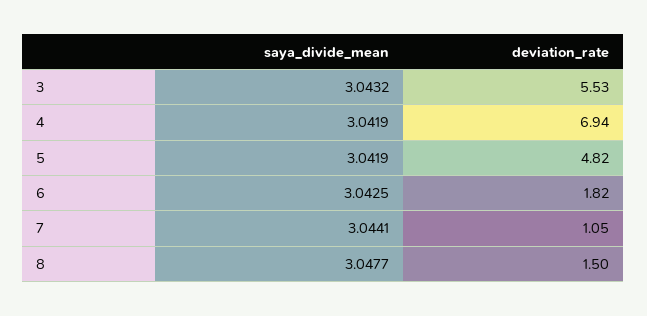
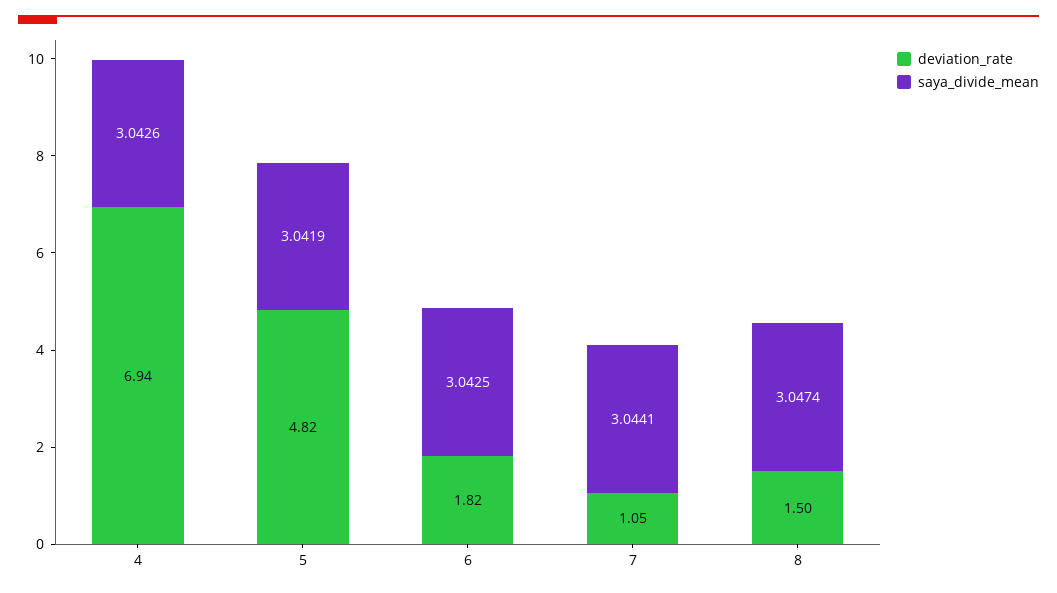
saya_divide_mean, 3: 3.0432 -> none
deviation_rate, 3: 5.53 -> none
saya_divide_mean, 4: 3.0419 -> 3.0426
saya_divide_mean, 8: 3.0477 -> 3.0474

